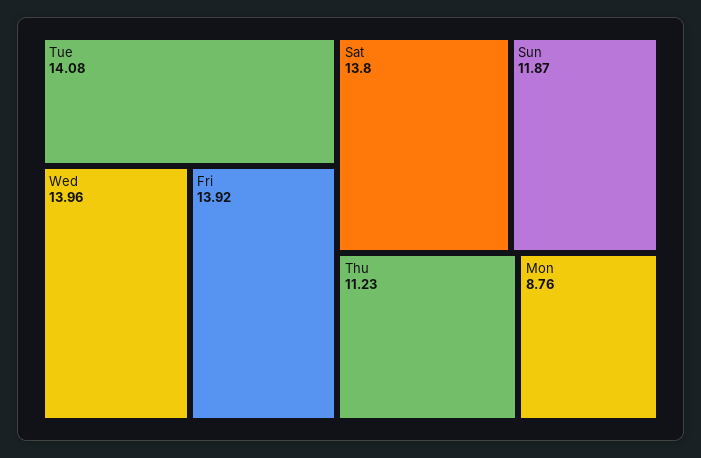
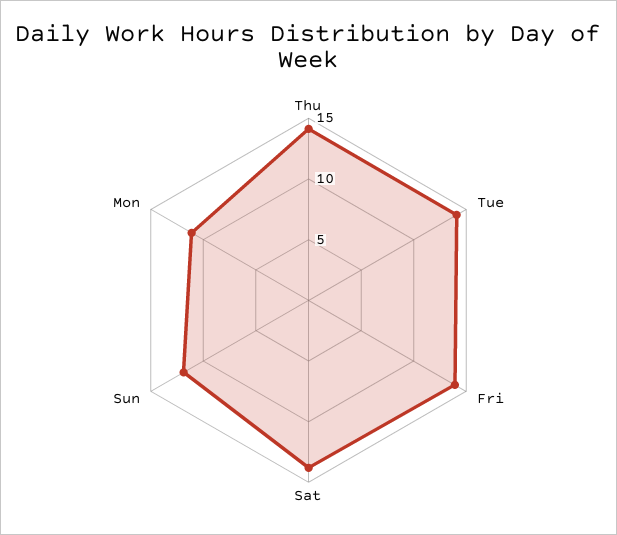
Wed: 13.96 -> none
Thu: 11.23 -> 14
Mon: 8.76 -> 11

